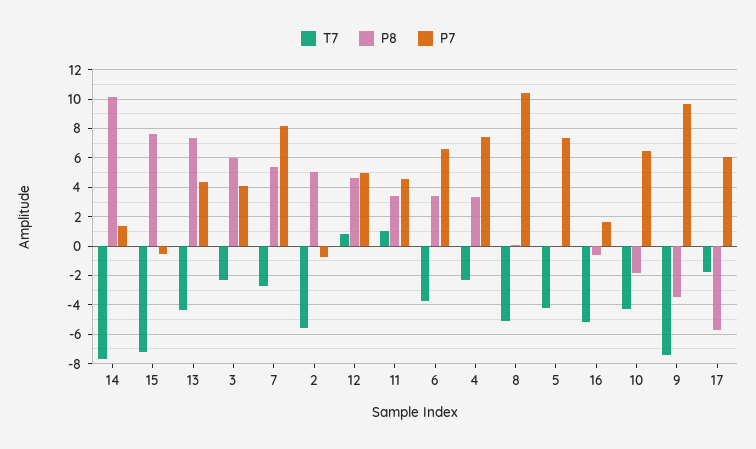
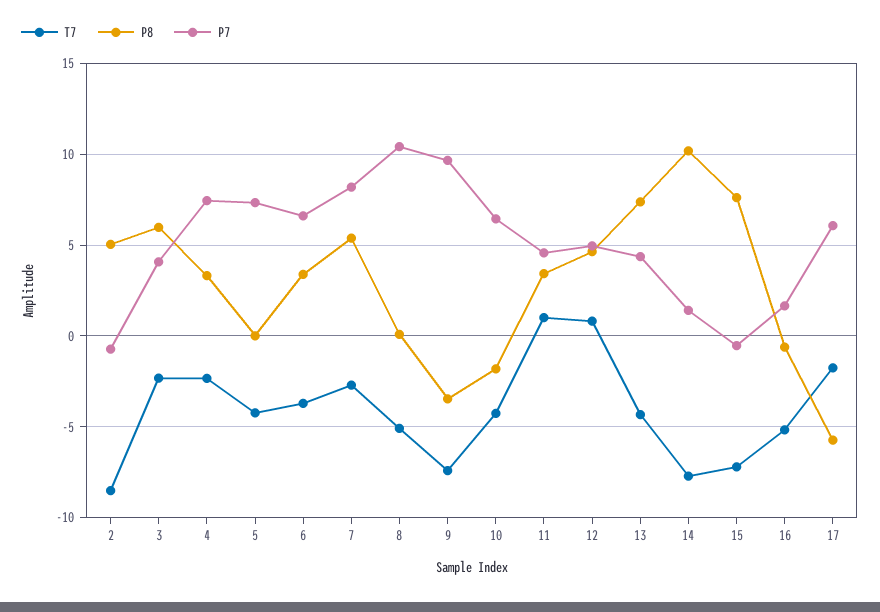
T7, 2: -5.5 -> -8.5

